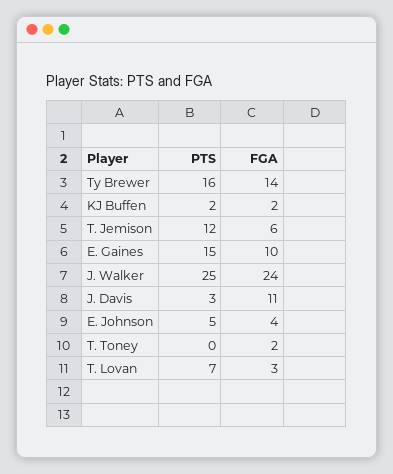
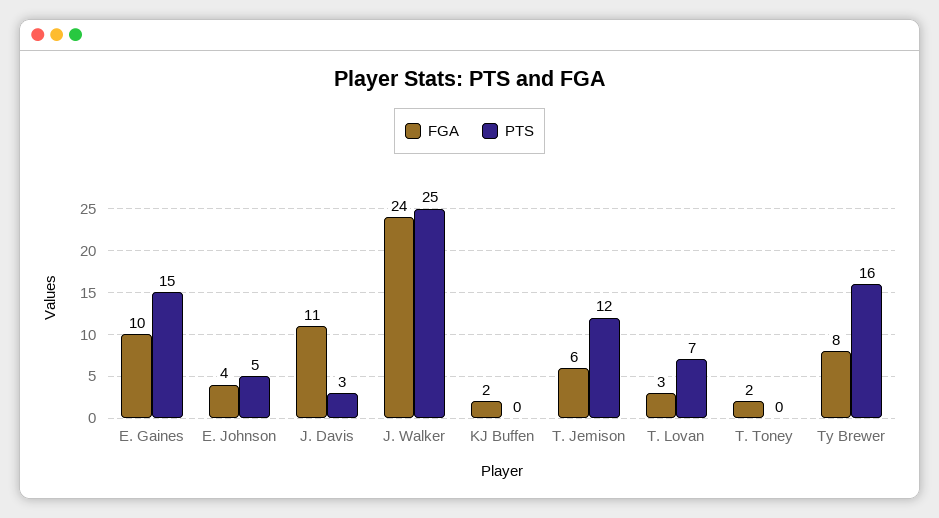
FGA, Ty Brewer: 14 -> 8
PTS, KJ Buffen: 2 -> 0

